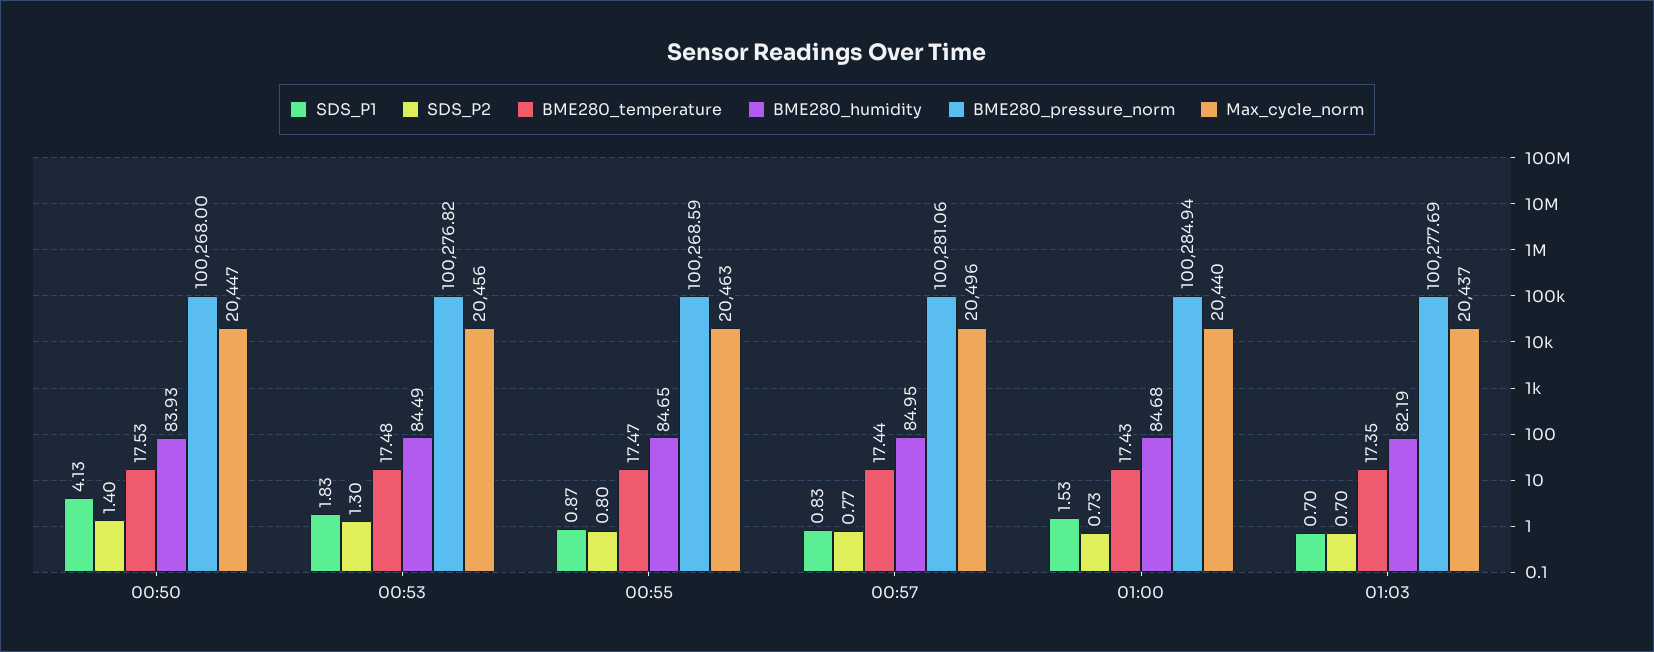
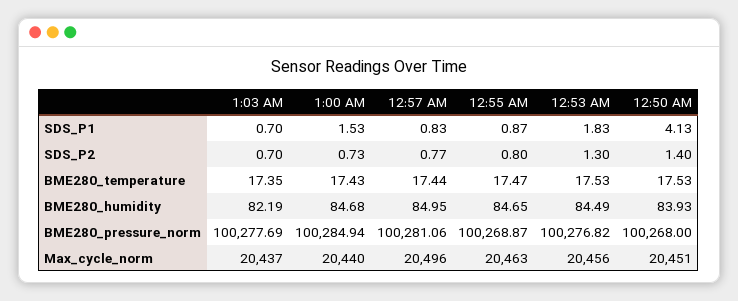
Max_cycle_norm, 00:50: 20447 -> 20451
BME280_temperature, 00:53: 17.48 -> 17.53
BME280_pressure_norm, 00:55: 100268.59 -> 100268.87

